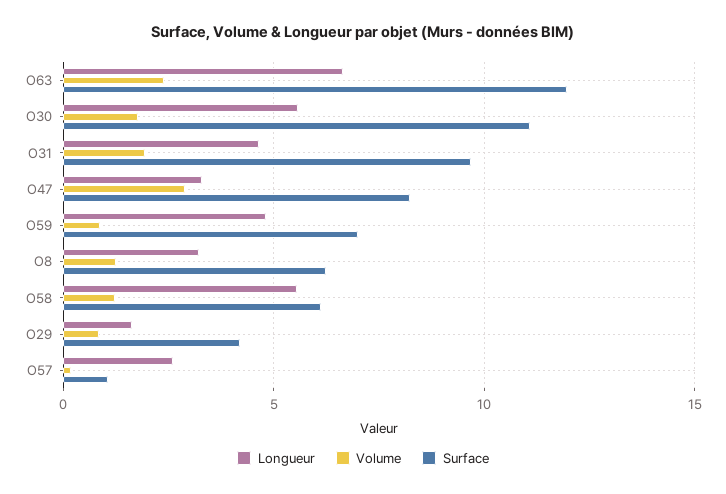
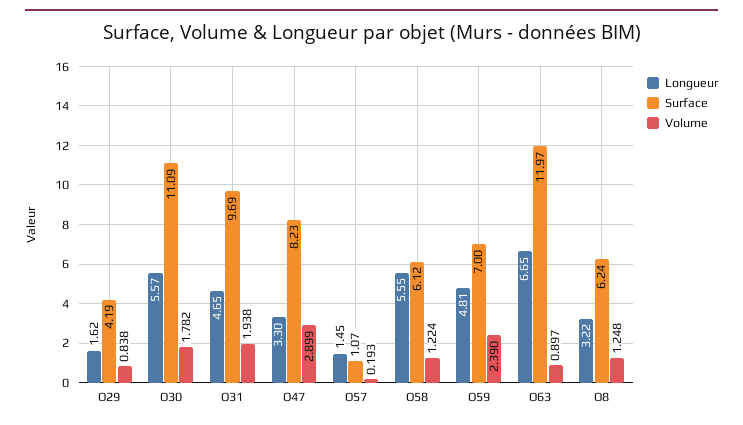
Volume, O63: 2.5 -> 0.897
Volume, O59: 1 -> 2.39
Longueur, O57: 2.5 -> 1.45

